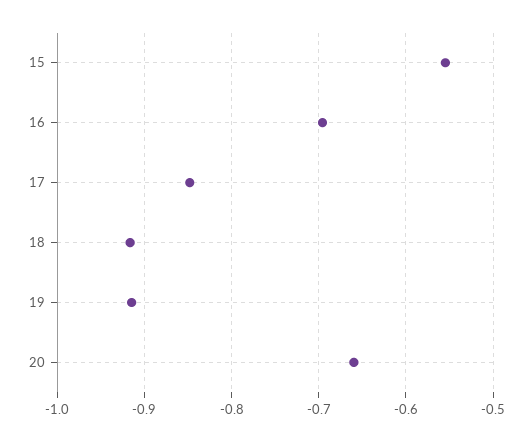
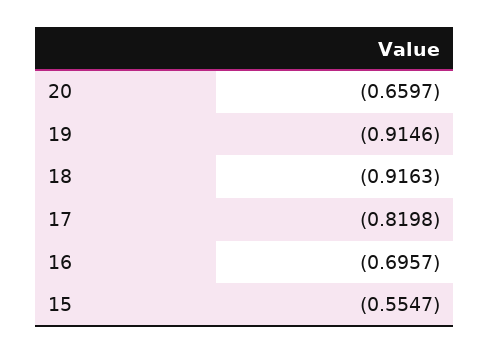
17: -0.85 -> -0.8198

